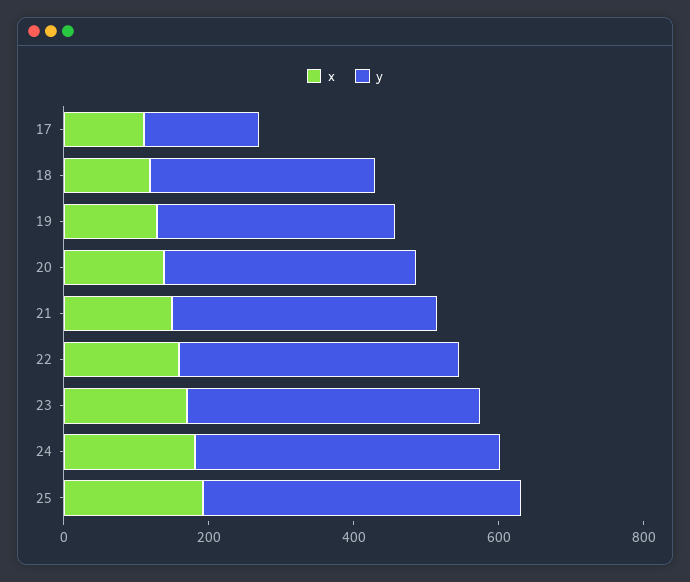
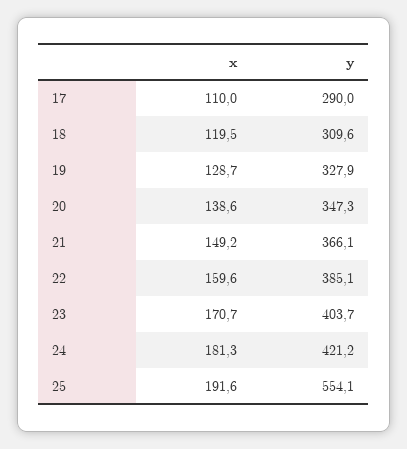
y, 17: 150 -> 290
y, 25: 450 -> 554.1

